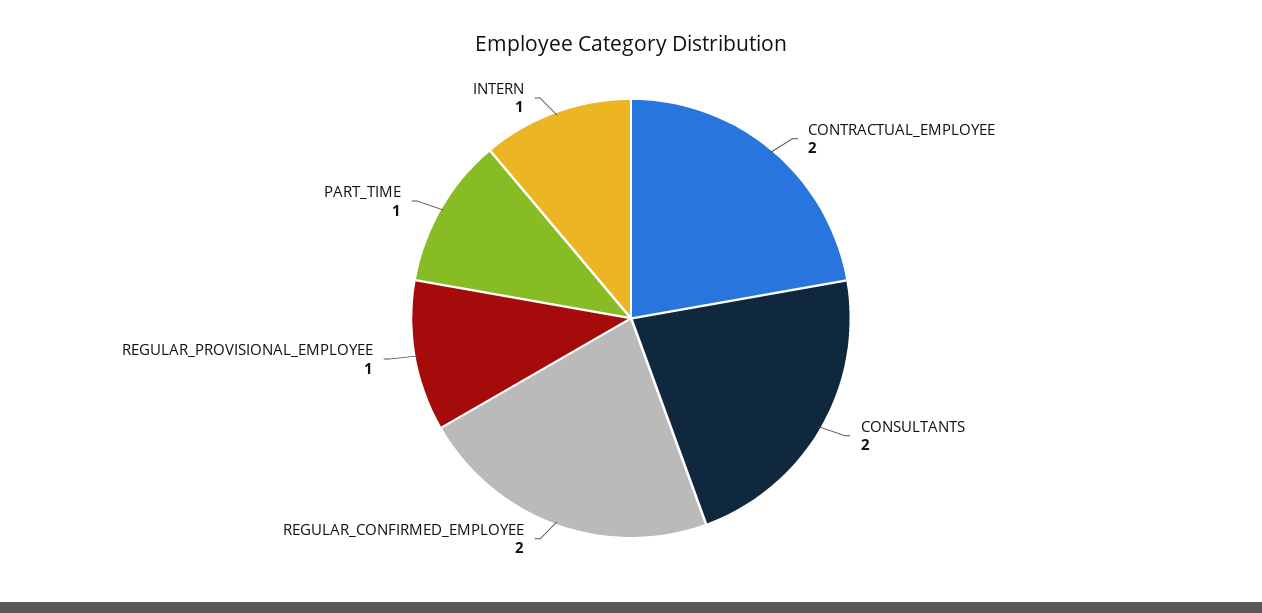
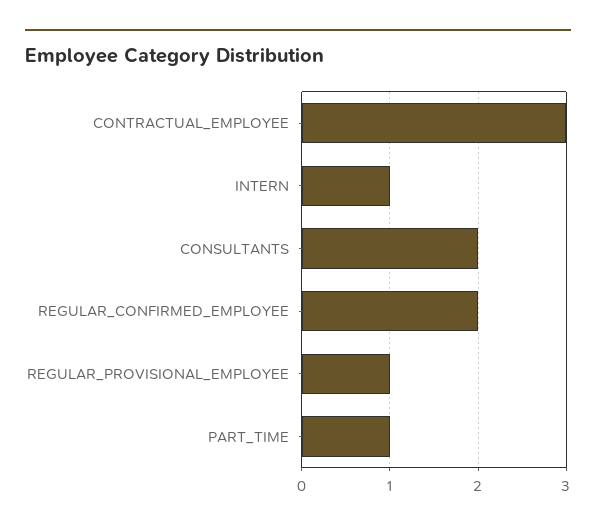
CONTRACTUAL_EMPLOYEE: 2 -> 3

